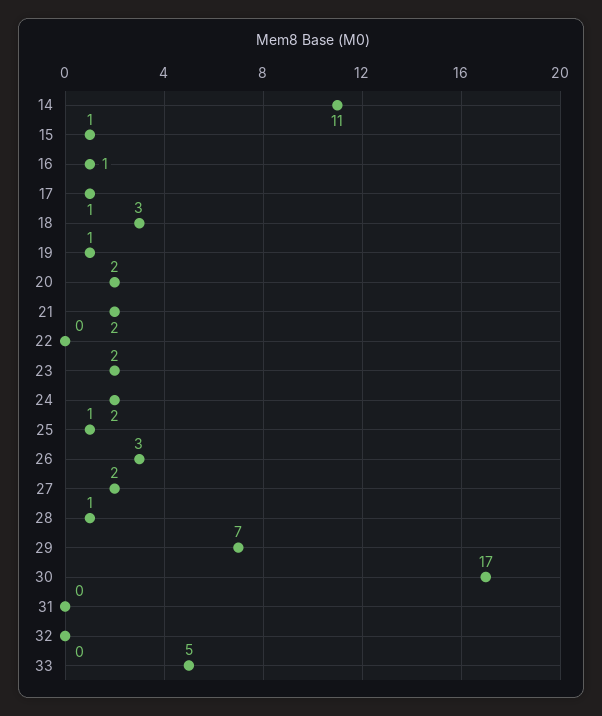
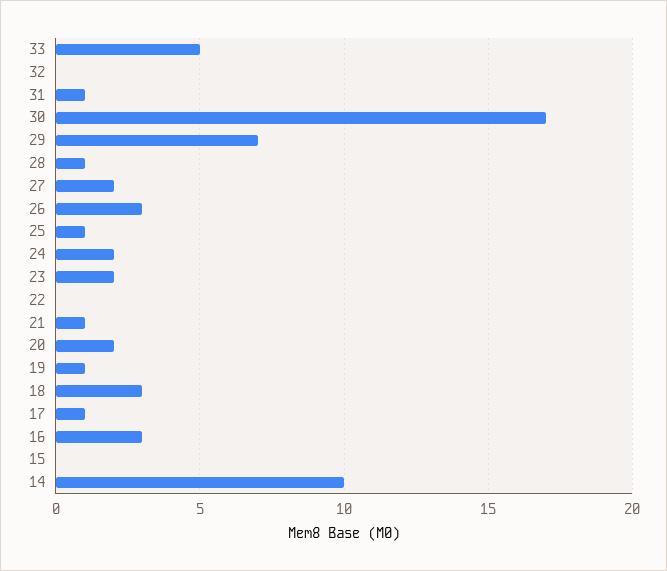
14: 11 -> 10
15: 1 -> 0
16: 1 -> 3
21: 2 -> 1
31: 0 -> 1

